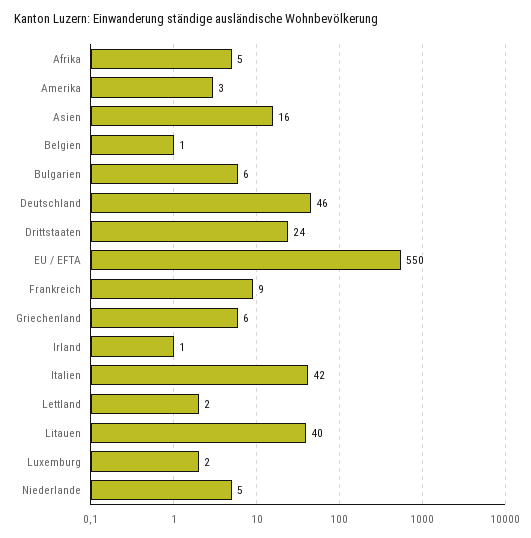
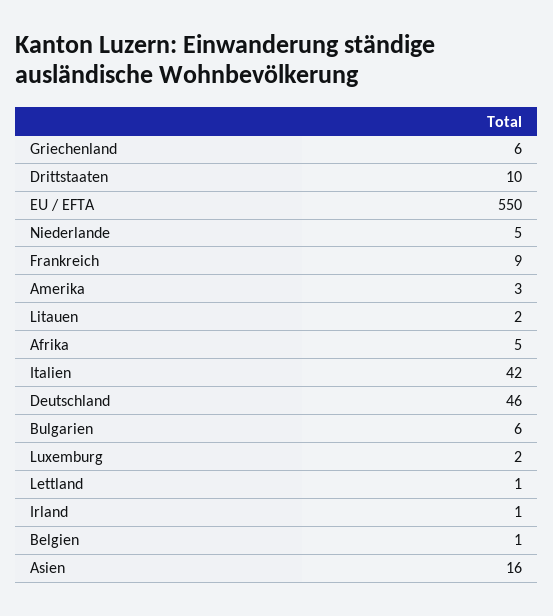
Drittstaaten: 24 -> 10
Lettland: 2 -> 1
Litauen: 40 -> 2

